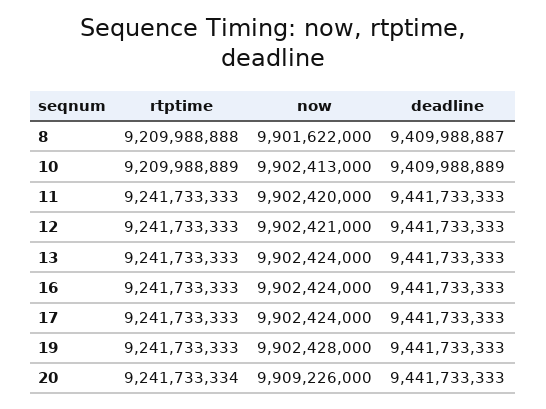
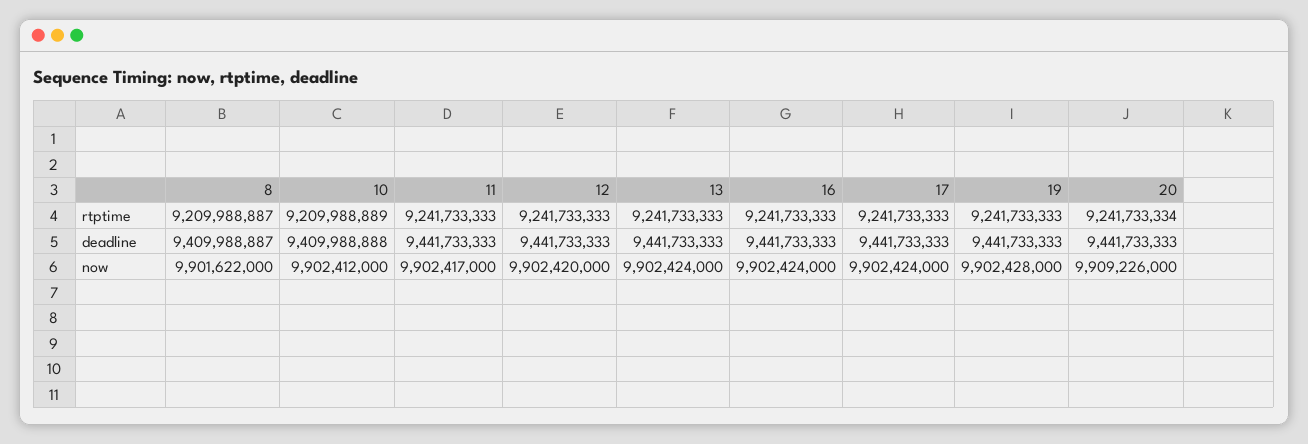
rtptime, 8: 9209988888 -> 9209988887
now, 10: 9902413000 -> 9902412000
deadline, 10: 9409988889 -> 9409988888
now, 11: 9902420000 -> 9902417000
now, 12: 9902421000 -> 9902420000

